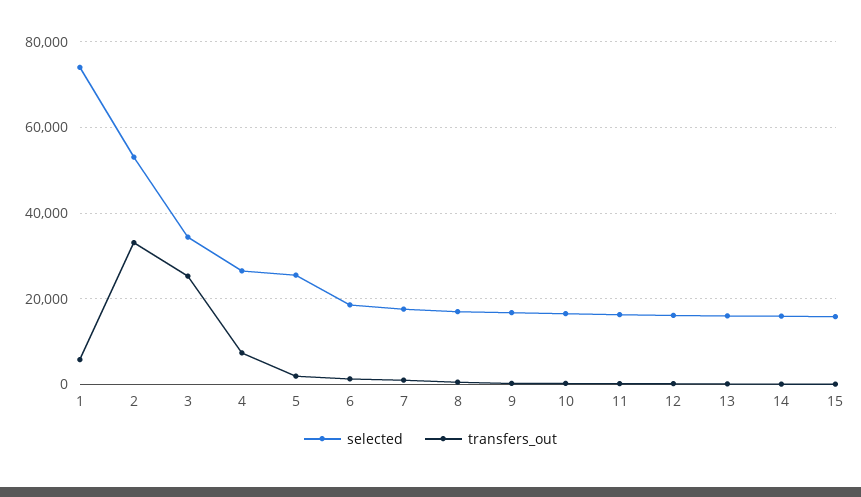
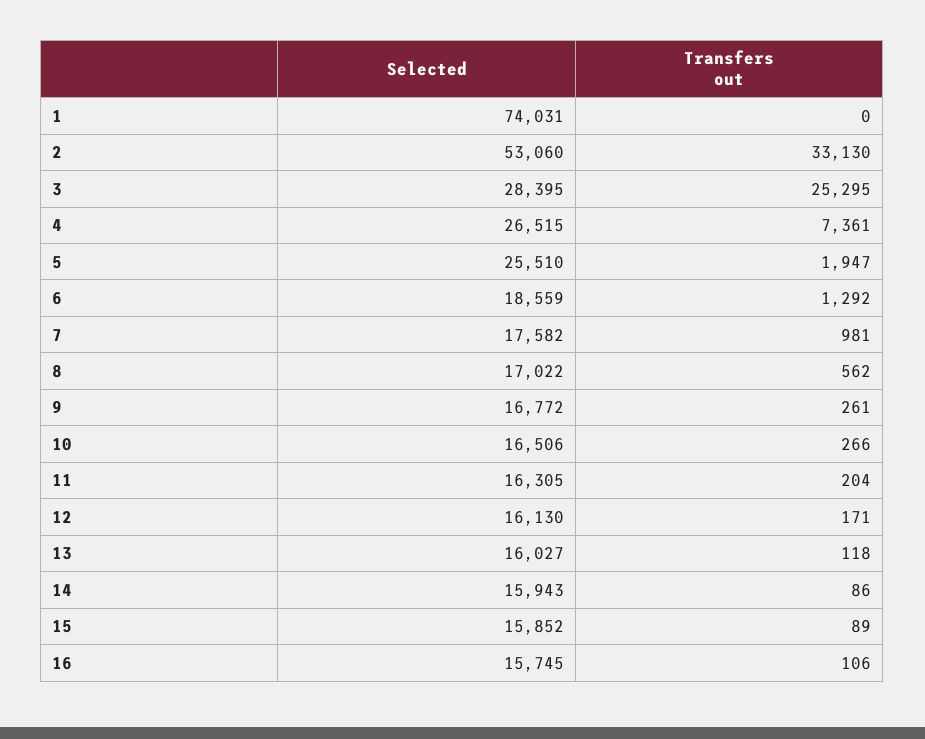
transfers_out, 1: 6000 -> 0
selected, 3: 34000 -> 28395
selected, 16: none -> 15745
transfers_out, 16: none -> 106

